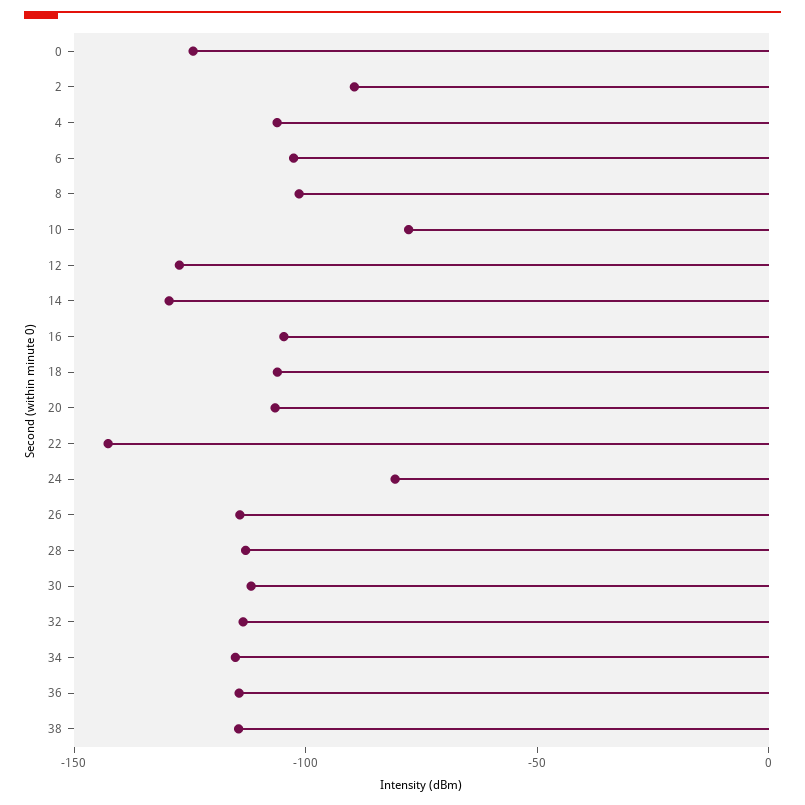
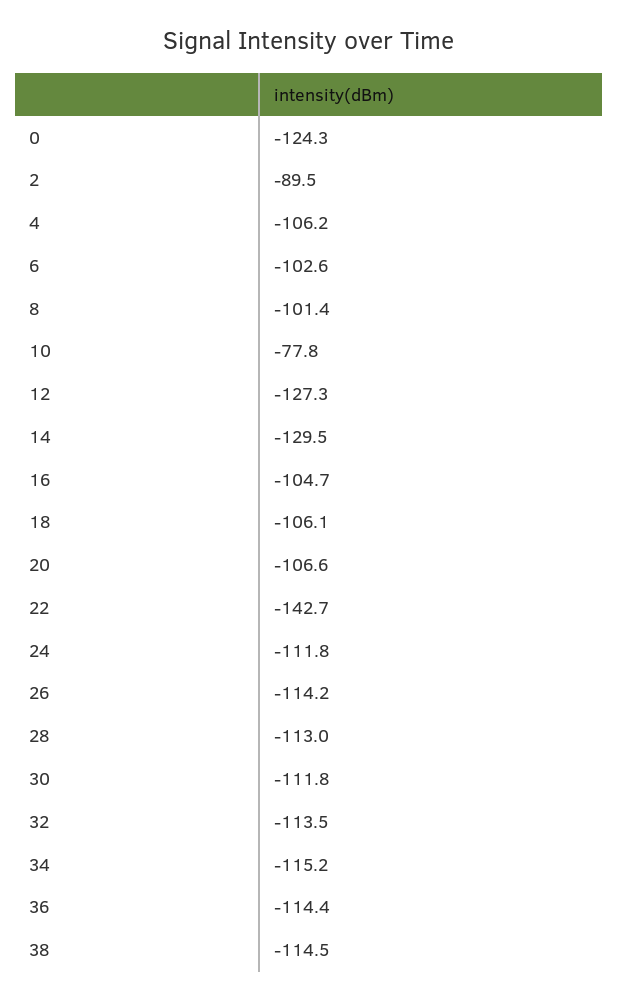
24: -80 -> -111.8

